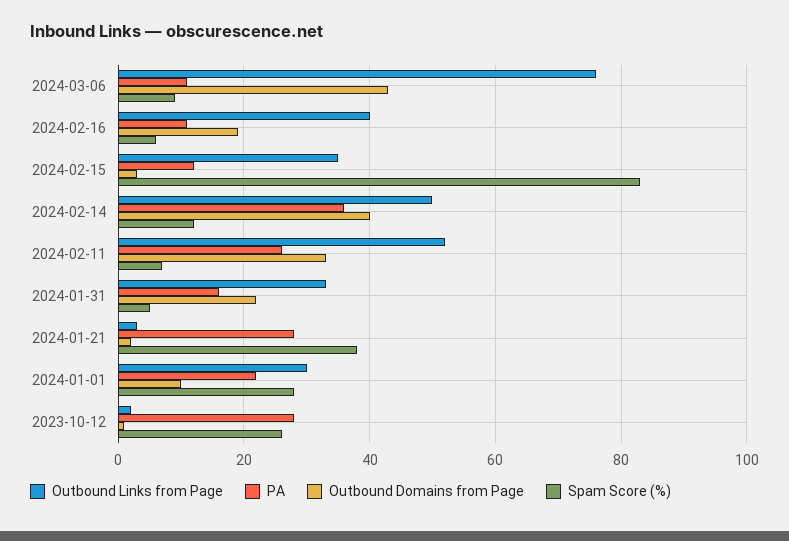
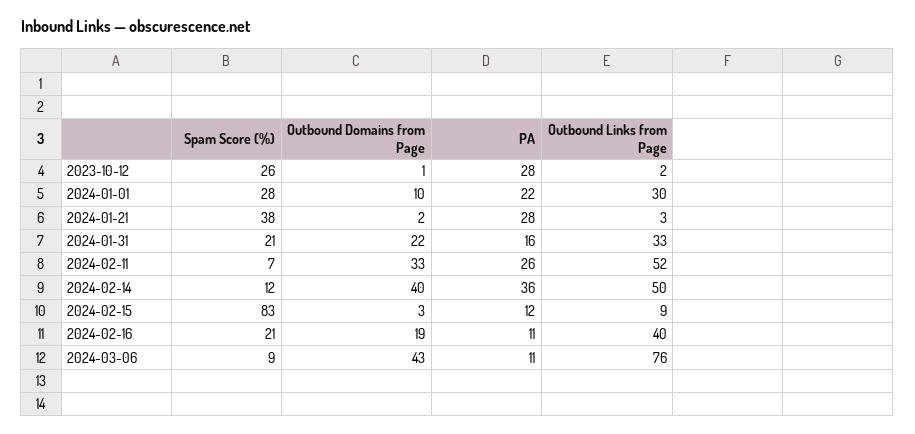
Spam Score (%), 2024-02-16: 5 -> 21
Outbound Links from Page, 2024-02-15: 35 -> 9
Spam Score (%), 2024-01-31: 5 -> 21

